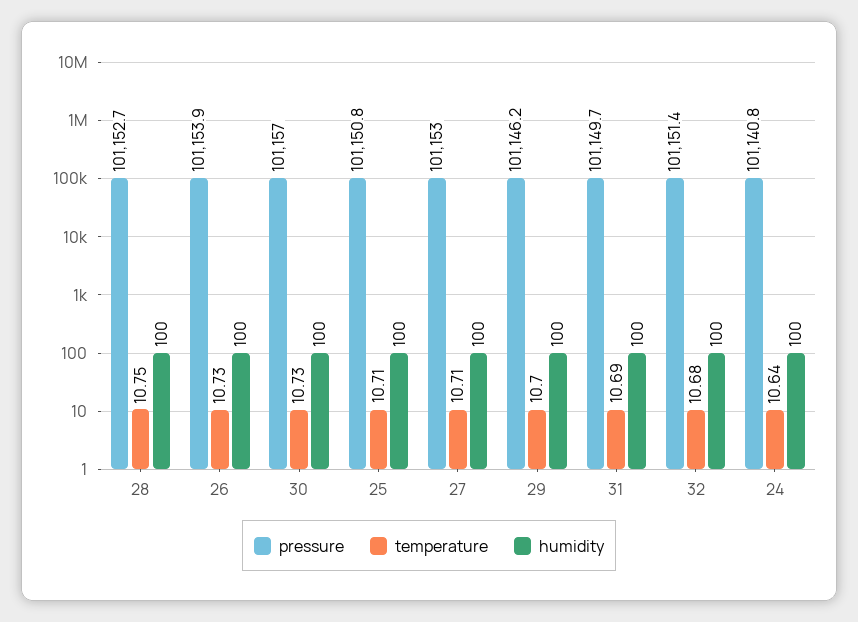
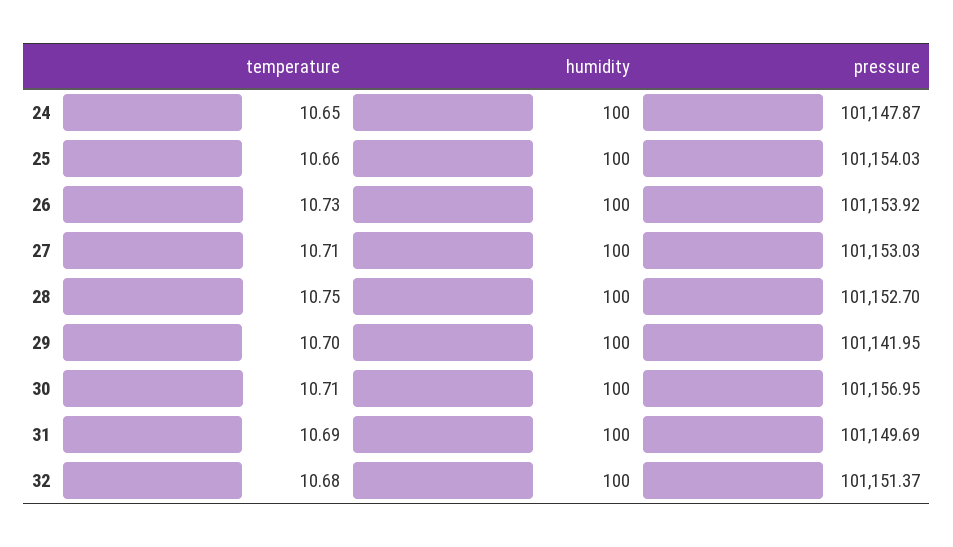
temperature, 30: 10.73 -> 10.71
pressure, 25: 101150.8 -> 101154.03
temperature, 25: 10.71 -> 10.66
pressure, 29: 101146.2 -> 101141.95
pressure, 24: 101140.8 -> 101147.87
temperature, 24: 10.64 -> 10.65

